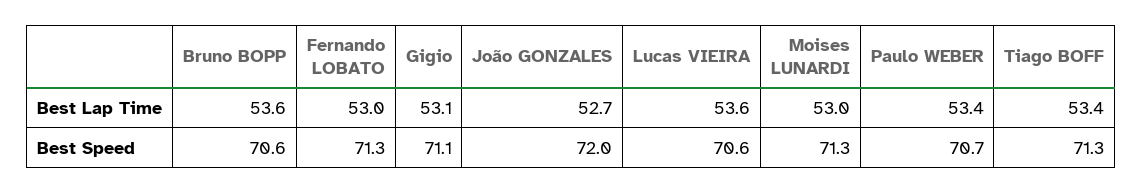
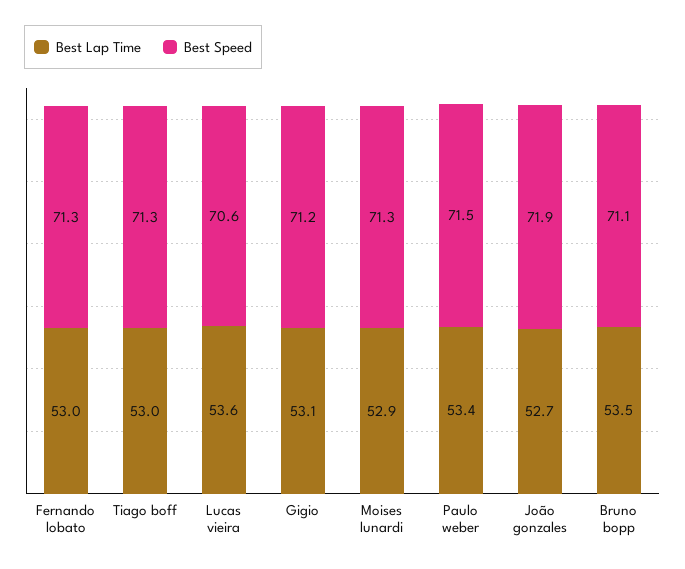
Best Lap Time, Bruno BOPP: 53.6 -> 53.5
Best Lap Time, Moises LUNARDI: 53 -> 52.9
Best Lap Time, Tiago BOFF: 53.4 -> 53
Best Speed, Bruno BOPP: 70.6 -> 71.1
Best Speed, Gigio: 71.1 -> 71.2
Best Speed, João GONZALES: 72 -> 71.9
Best Speed, Paulo WEBER: 70.7 -> 71.5

